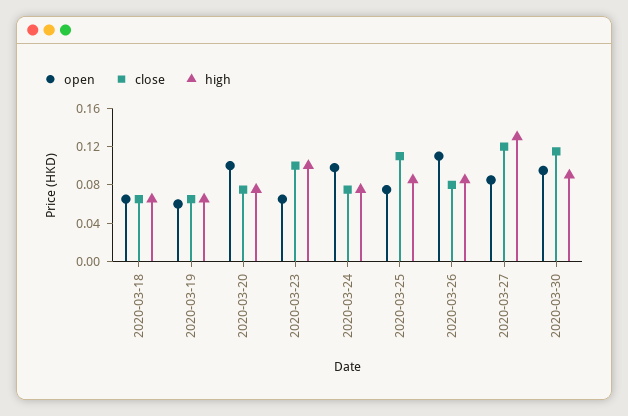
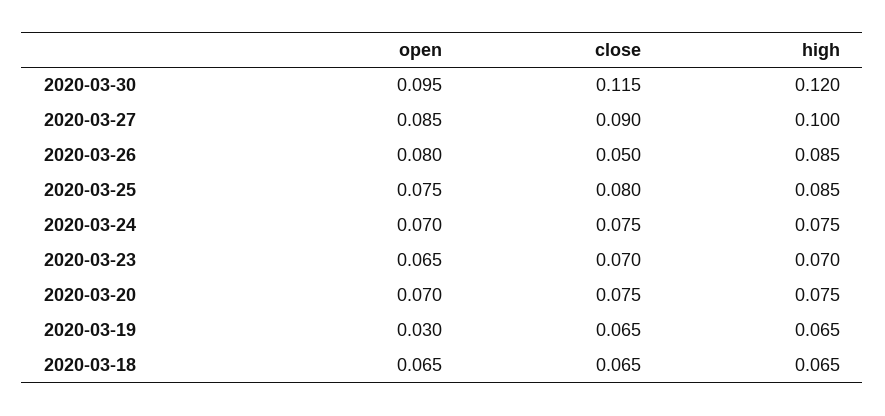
open, 2020-03-19: 0.06 -> 0.03
open, 2020-03-20: 0.1 -> 0.07
close, 2020-03-23: 0.1 -> 0.07
high, 2020-03-23: 0.1 -> 0.07
open, 2020-03-24: 0.1 -> 0.07
close, 2020-03-25: 0.11 -> 0.08
open, 2020-03-26: 0.11 -> 0.08
close, 2020-03-26: 0.08 -> 0.05
close, 2020-03-27: 0.12 -> 0.09
high, 2020-03-27: 0.13 -> 0.1
high, 2020-03-30: 0.09 -> 0.12

